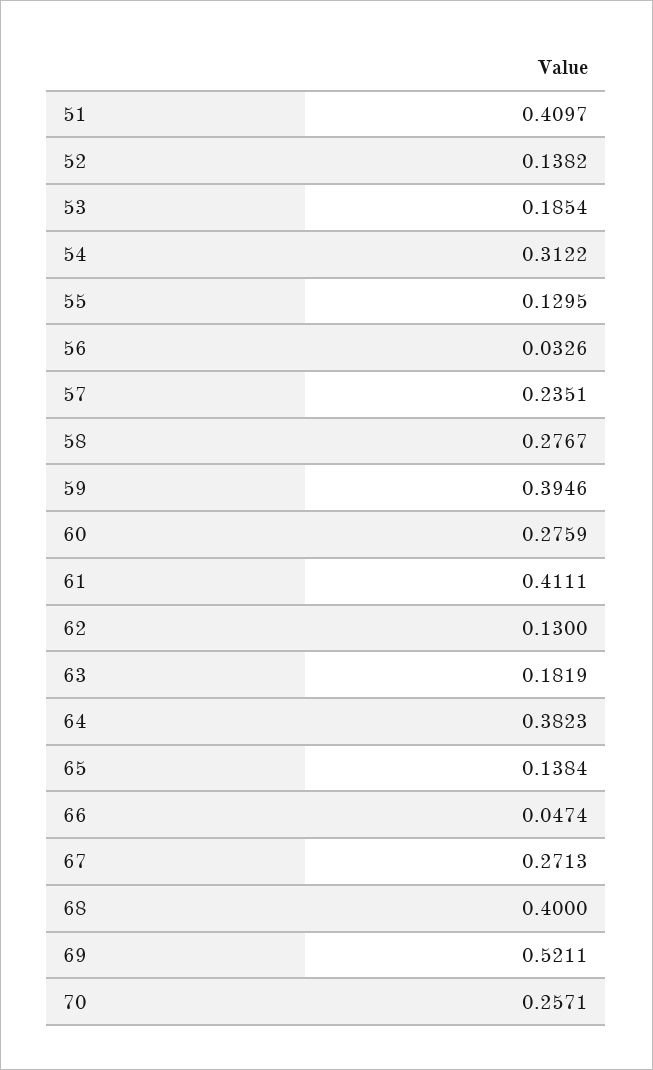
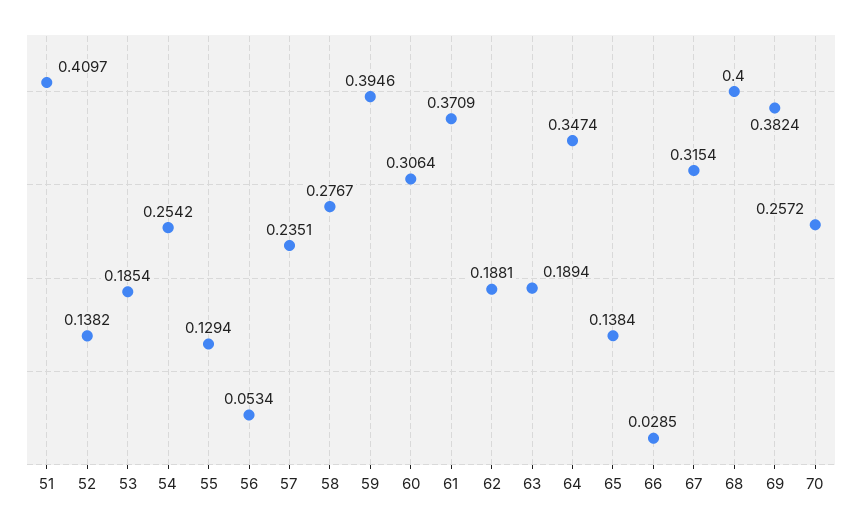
54: 0.3122 -> 0.2542
55: 0.1295 -> 0.1294
56: 0.0326 -> 0.0534
60: 0.2759 -> 0.3064
61: 0.4111 -> 0.3709
62: 0.13 -> 0.1881
63: 0.1819 -> 0.1894
64: 0.3823 -> 0.3474
66: 0.0474 -> 0.0285
67: 0.2713 -> 0.3154
69: 0.5211 -> 0.3824
70: 0.2571 -> 0.2572

